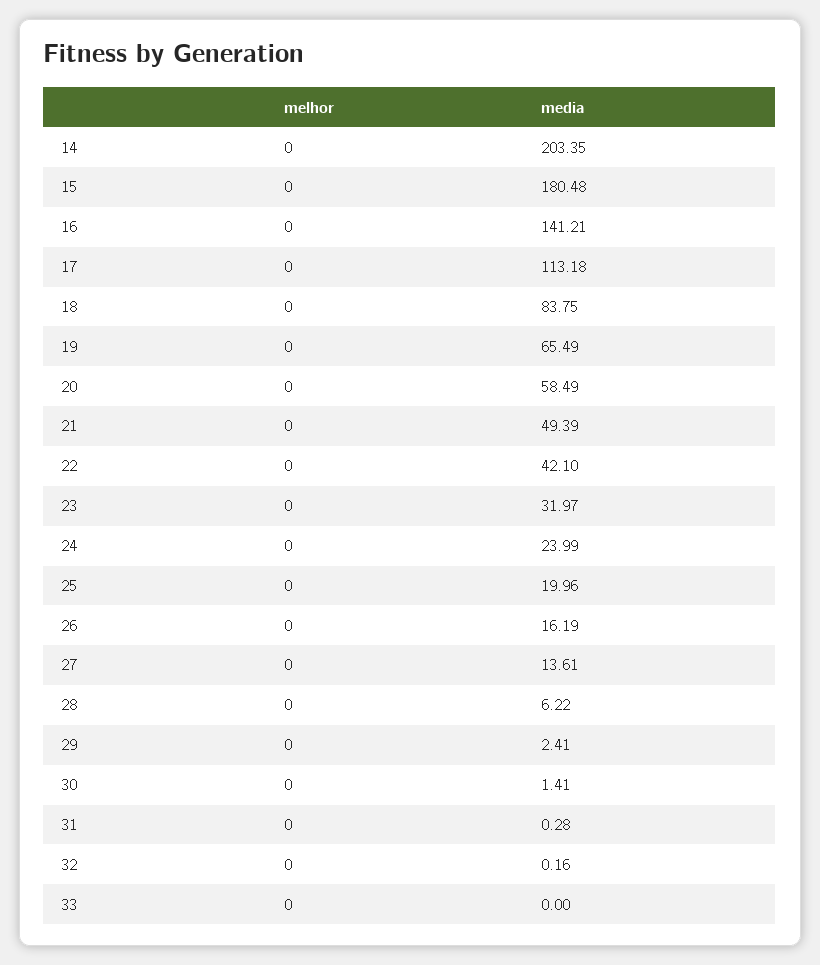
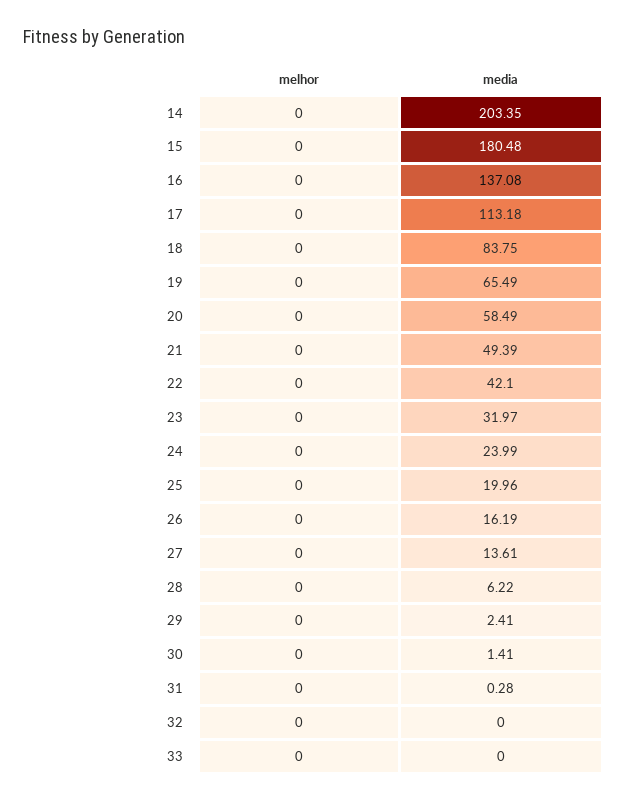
media, 16: 141.21 -> 137.08
media, 32: 0.16 -> 0

